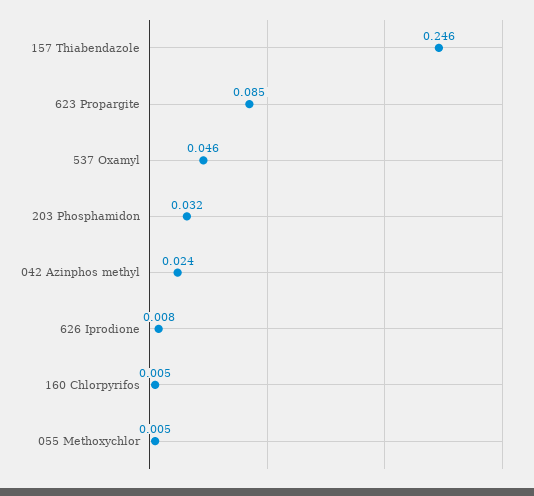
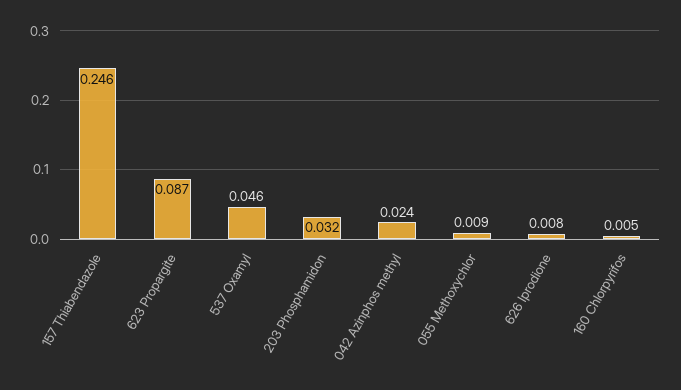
623 Propargite: 0.085 -> 0.087
055 Methoxychlor: 0.005 -> 0.009

